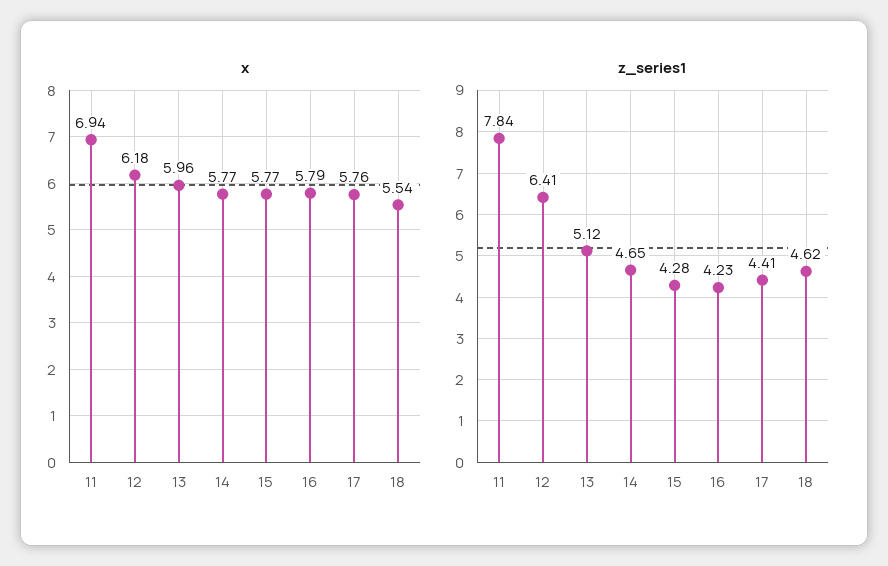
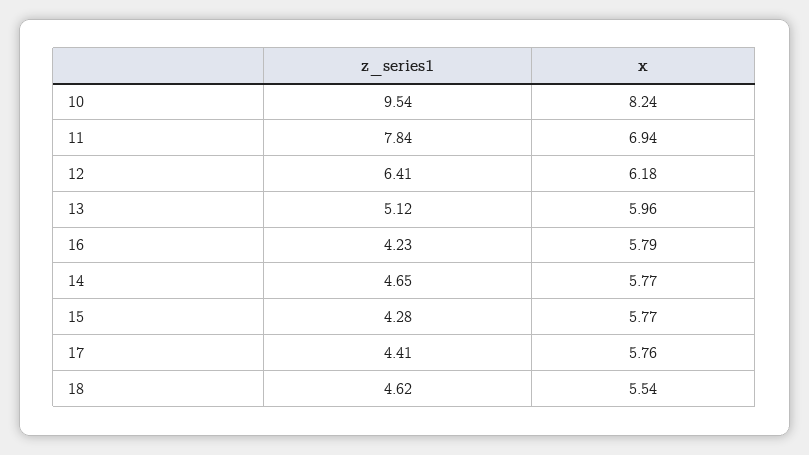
z_series1, 10: none -> 9.54
x, 10: none -> 8.24

